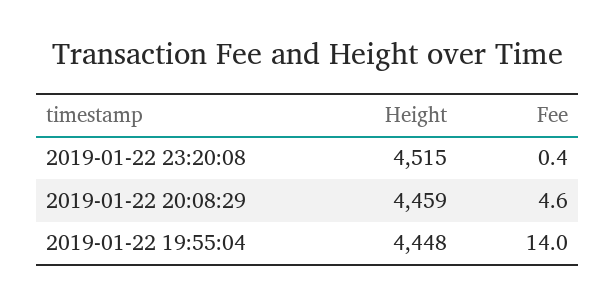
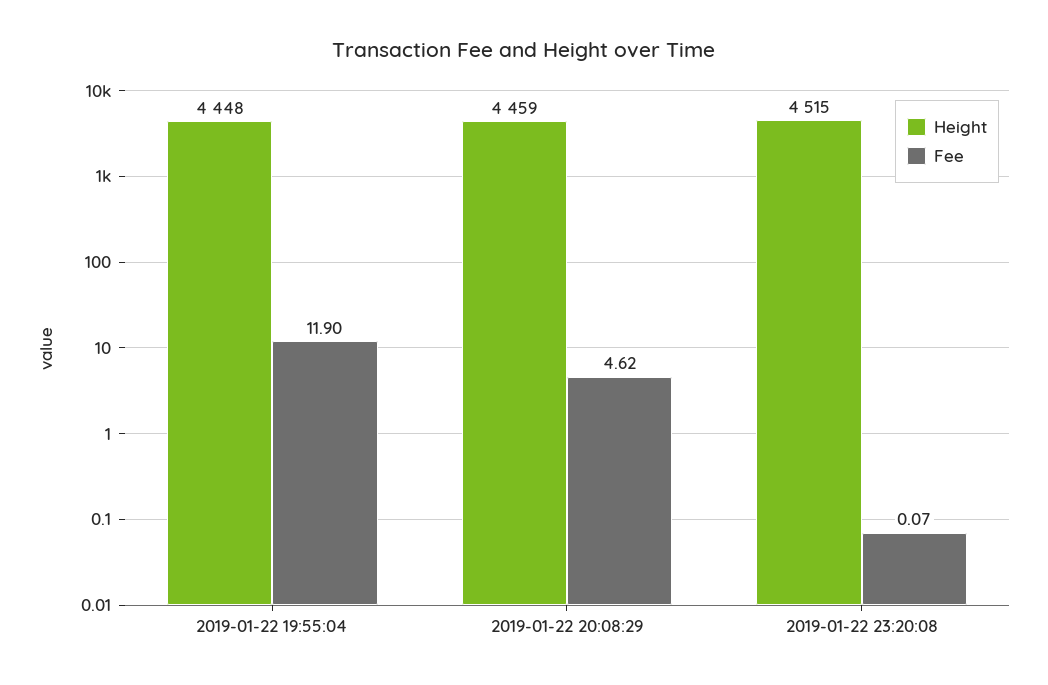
Fee, 2019-01-22 23:20:08: 0.4 -> 0.07
Fee, 2019-01-22 19:55:04: 14 -> 11.9

